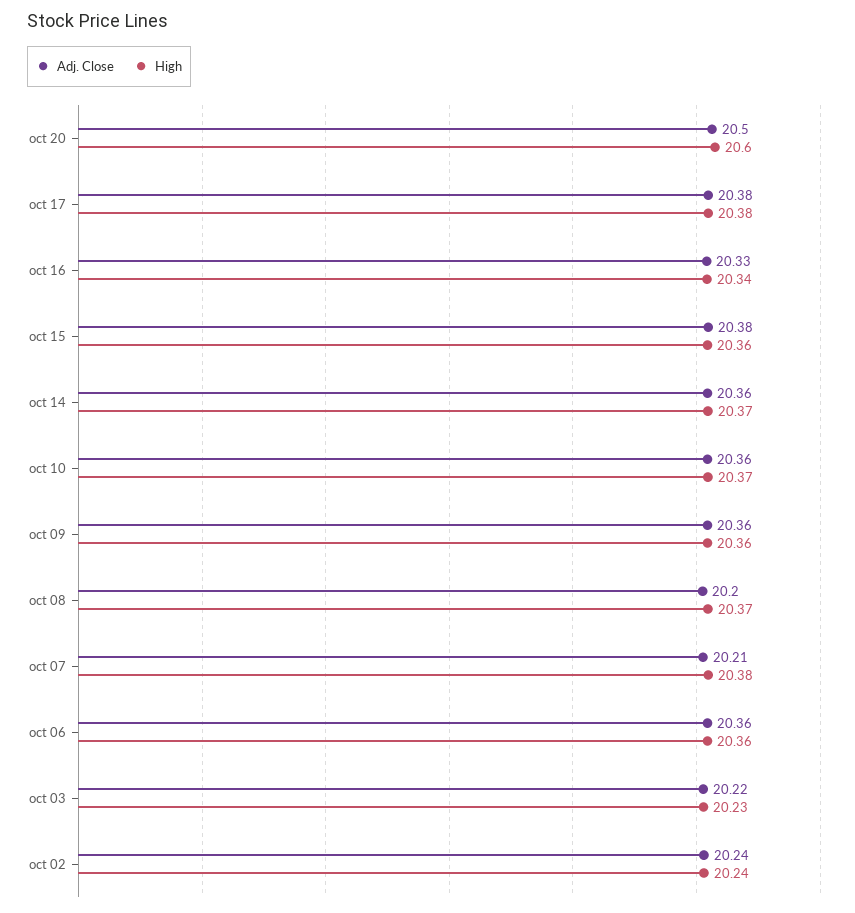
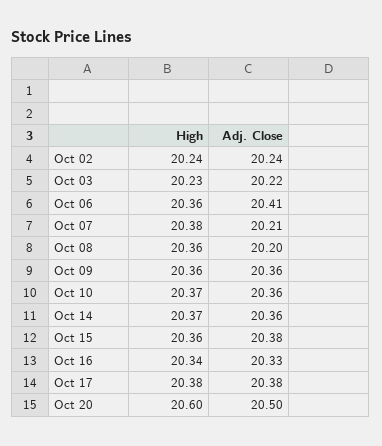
High, oct 08: 20.37 -> 20.36
Adj. Close, oct 06: 20.36 -> 20.41

